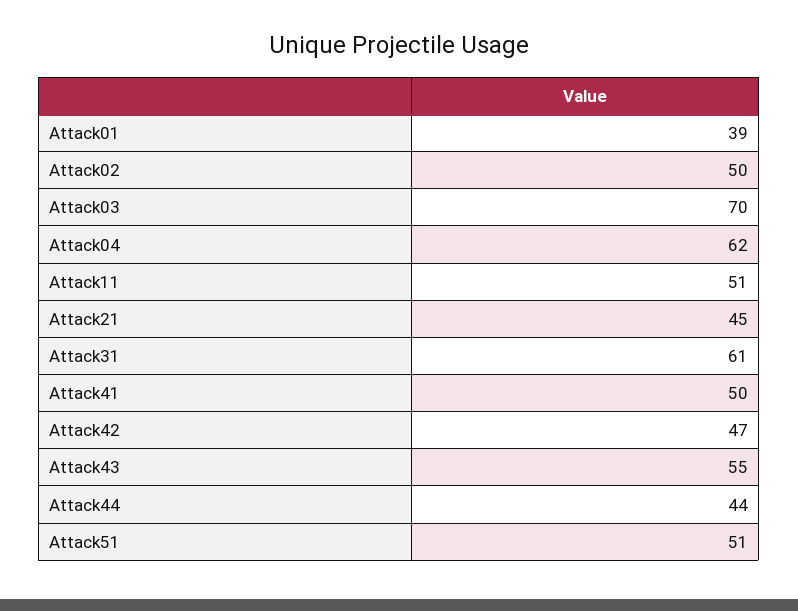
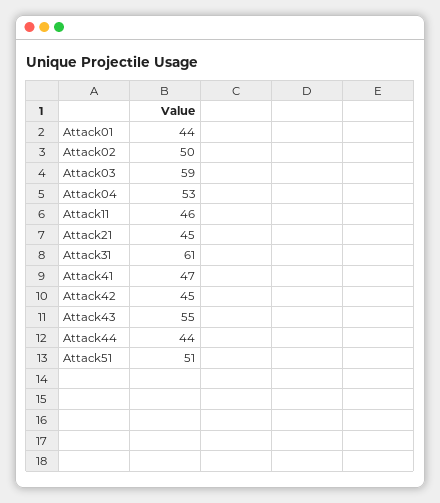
Attack01: 39 -> 44
Attack03: 70 -> 59
Attack04: 62 -> 53
Attack11: 51 -> 46
Attack41: 50 -> 47
Attack42: 47 -> 45

